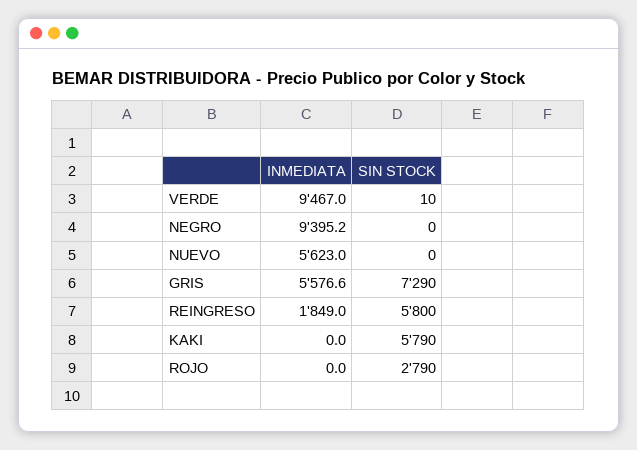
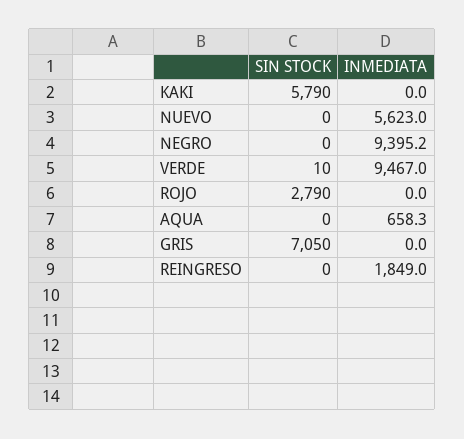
INMEDIATA, GRIS: 5576.6 -> 0
SIN STOCK, GRIS: 7290 -> 7050
SIN STOCK, REINGRESO: 5800 -> 0
SIN STOCK, AQUA: none -> 0
INMEDIATA, AQUA: none -> 658.3

